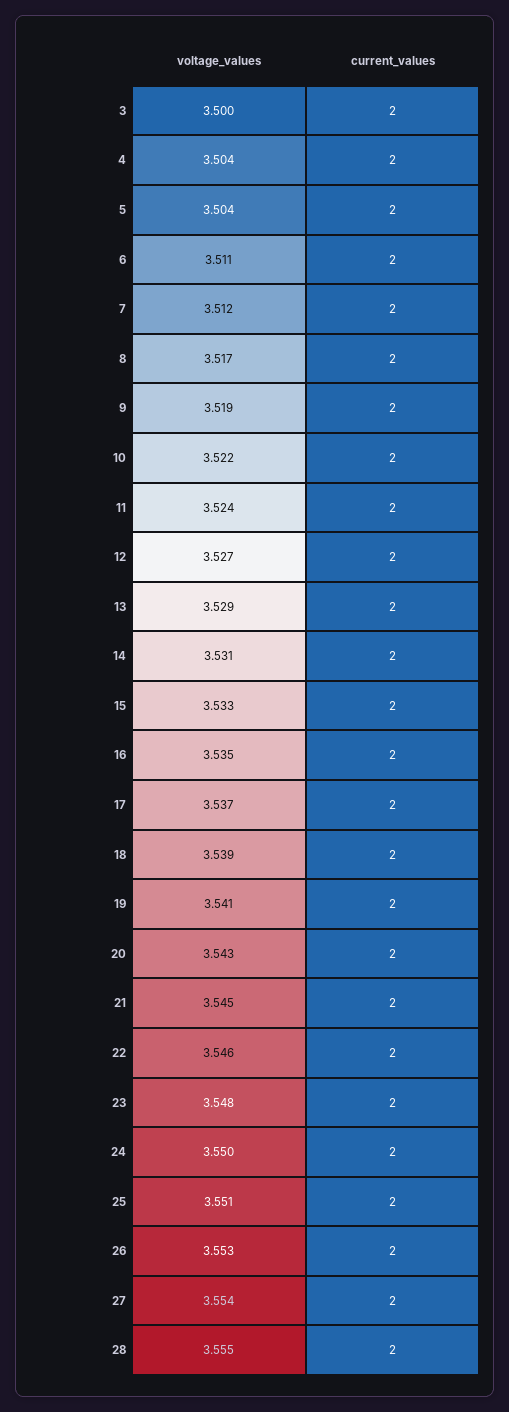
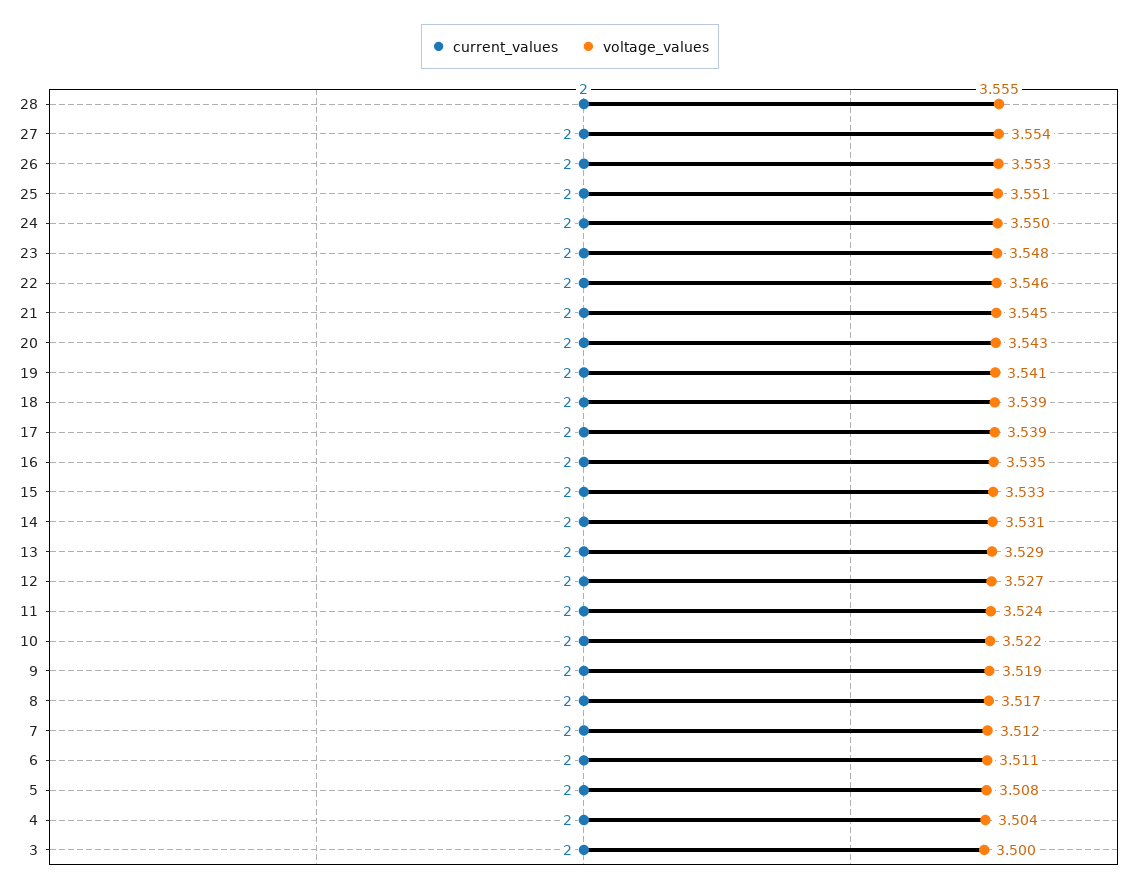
voltage_values, 5: 3.504 -> 3.508
voltage_values, 17: 3.537 -> 3.539

